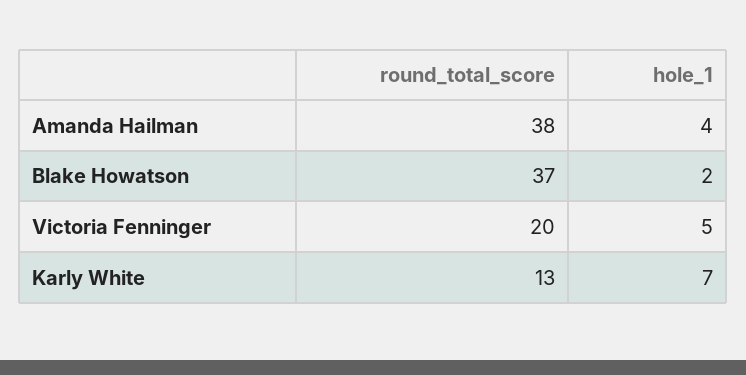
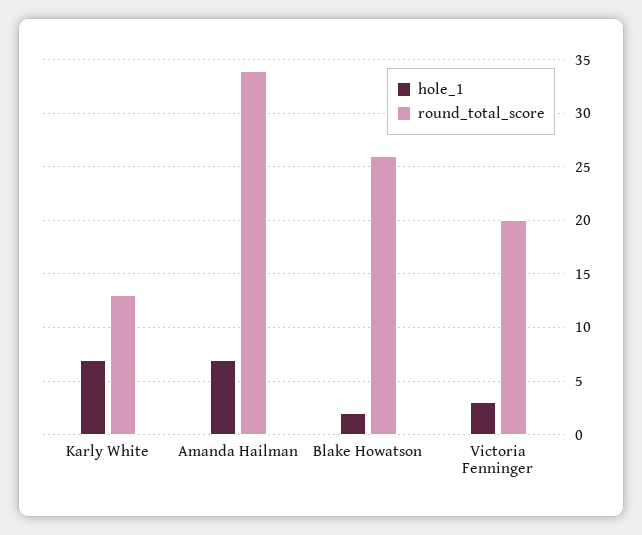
round_total_score, Amanda Hailman: 38 -> 34
hole_1, Amanda Hailman: 4 -> 7
round_total_score, Blake Howatson: 37 -> 26
hole_1, Victoria Fenninger: 5 -> 3

